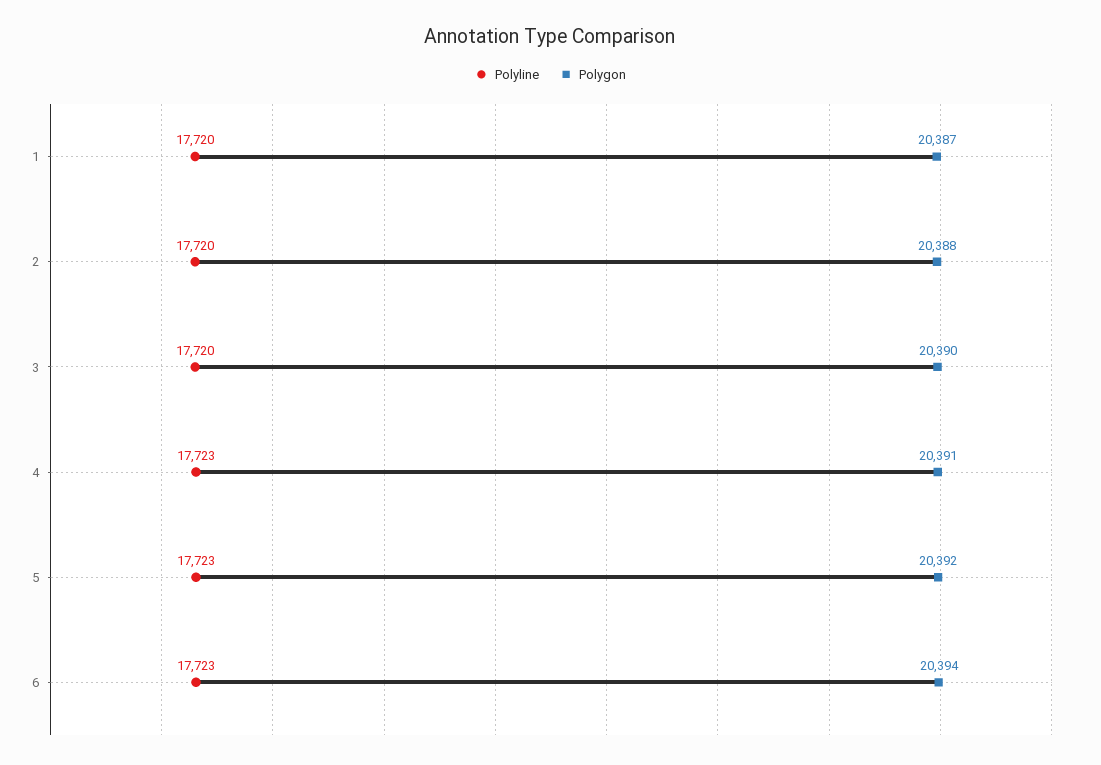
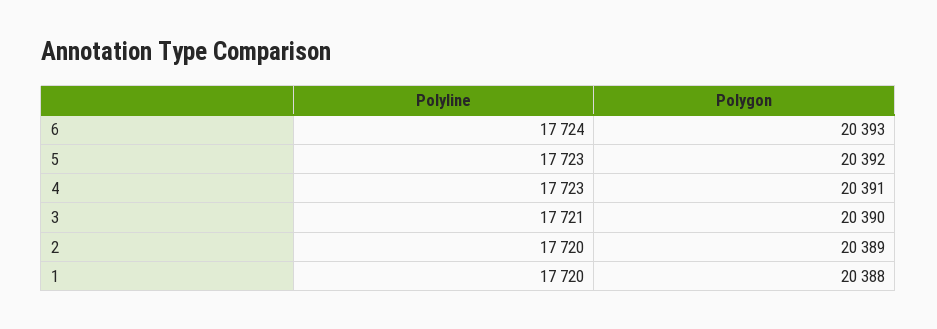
Polygon, 1: 20387 -> 20388
Polygon, 2: 20388 -> 20389
Polyline, 3: 17720 -> 17721
Polyline, 6: 17723 -> 17724
Polygon, 6: 20394 -> 20393

